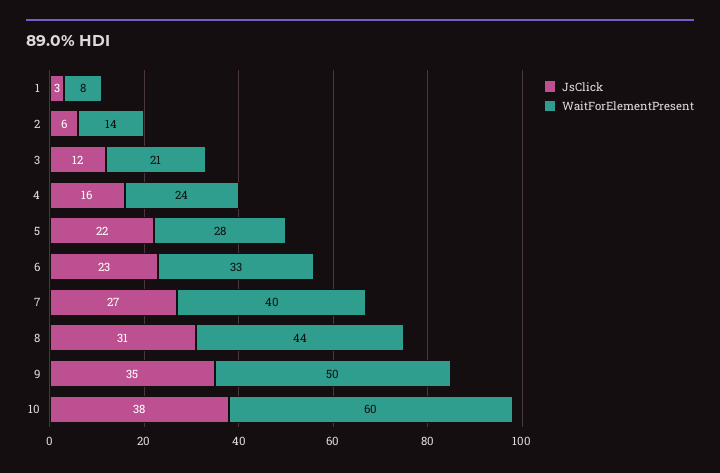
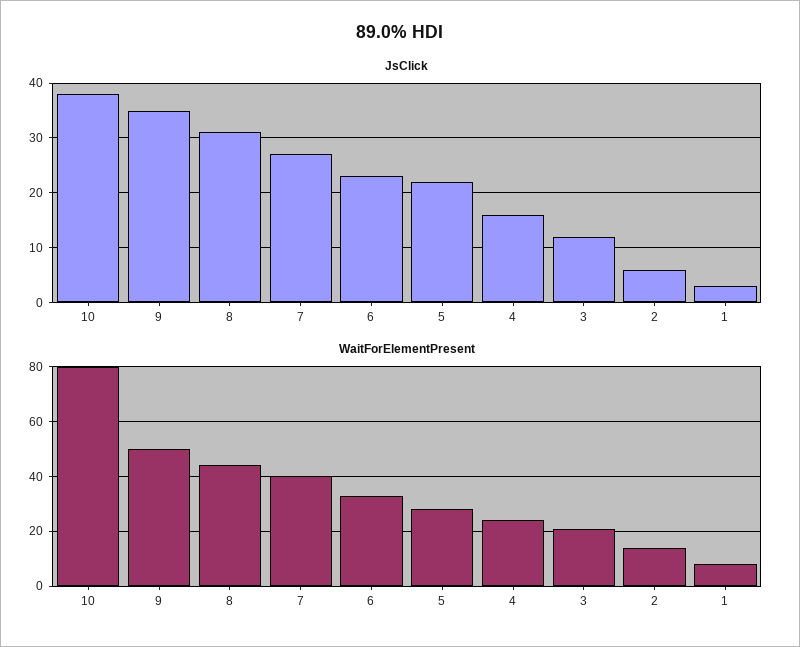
WaitForElementPresent, 10: 60 -> 80

